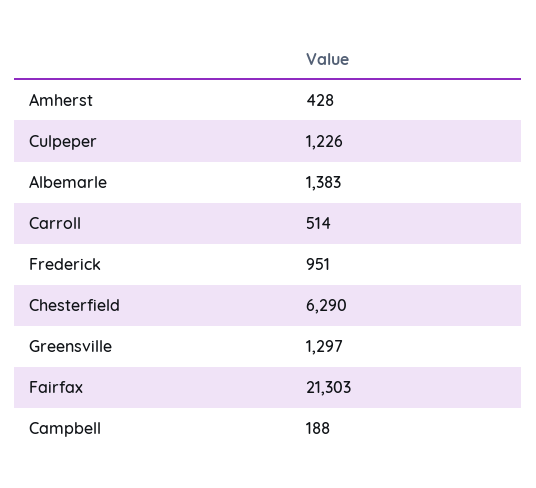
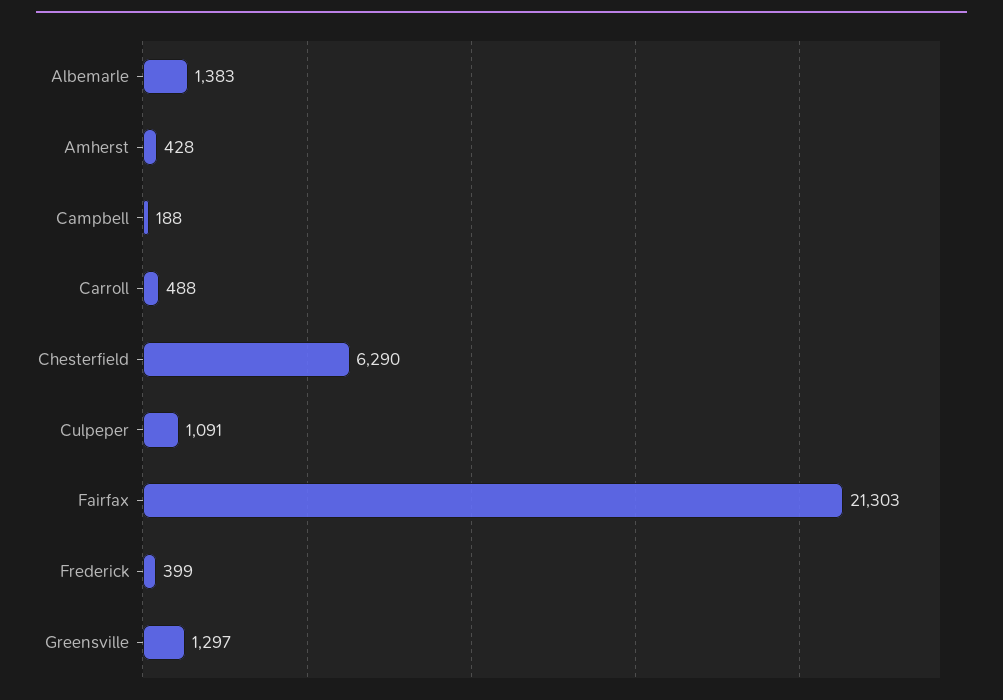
Culpeper: 1226 -> 1091
Carroll: 514 -> 488
Frederick: 951 -> 399

